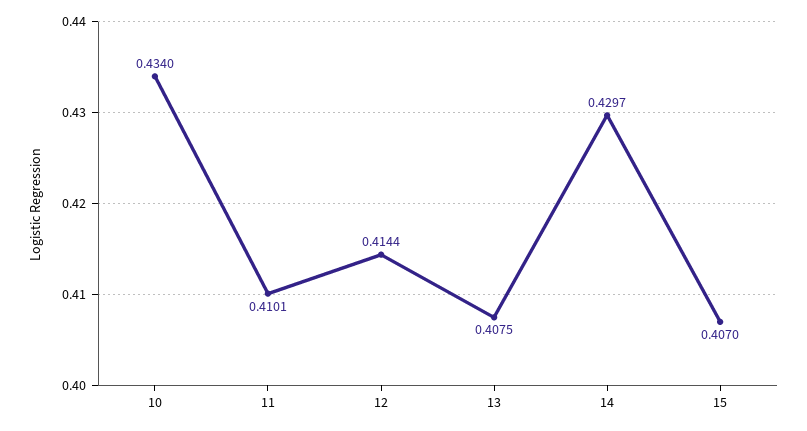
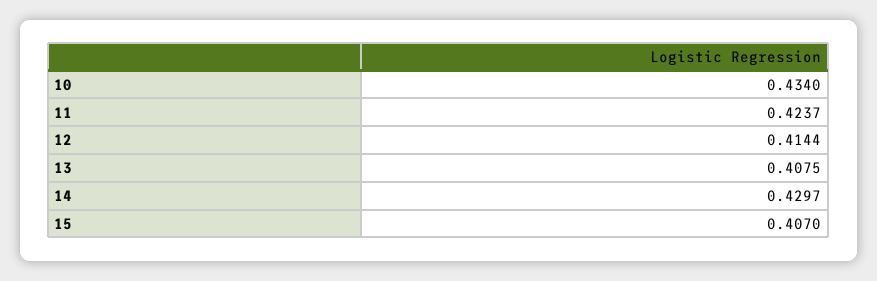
11: 0.4101 -> 0.4237

